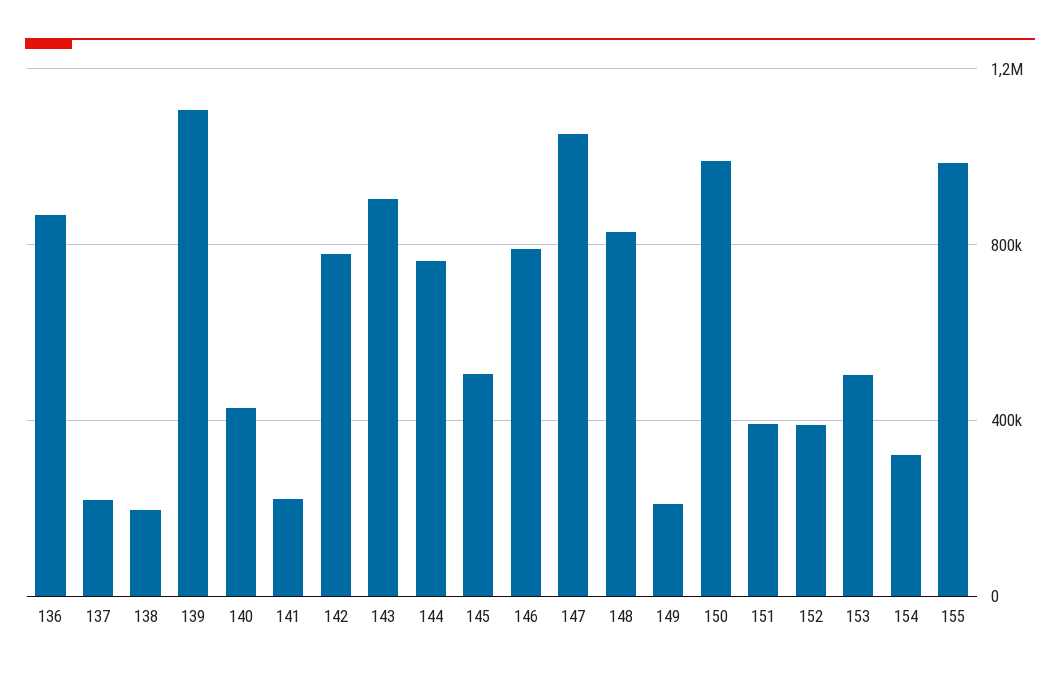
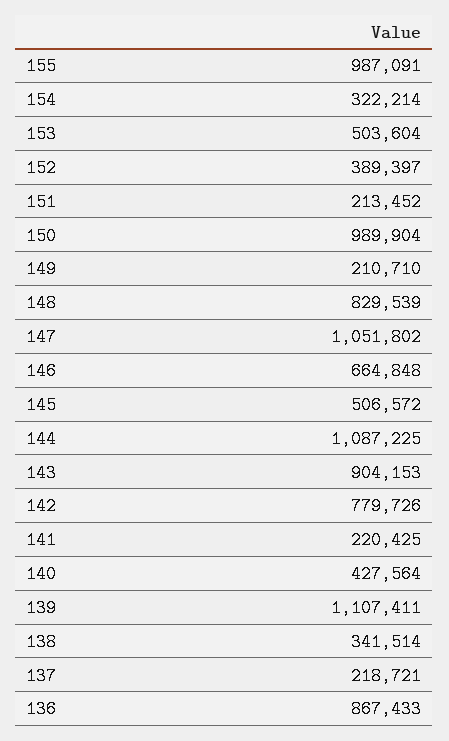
138: 200000 -> 341514
144: 750000 -> 1087225
146: 800000 -> 664848
151: 400000 -> 213452

